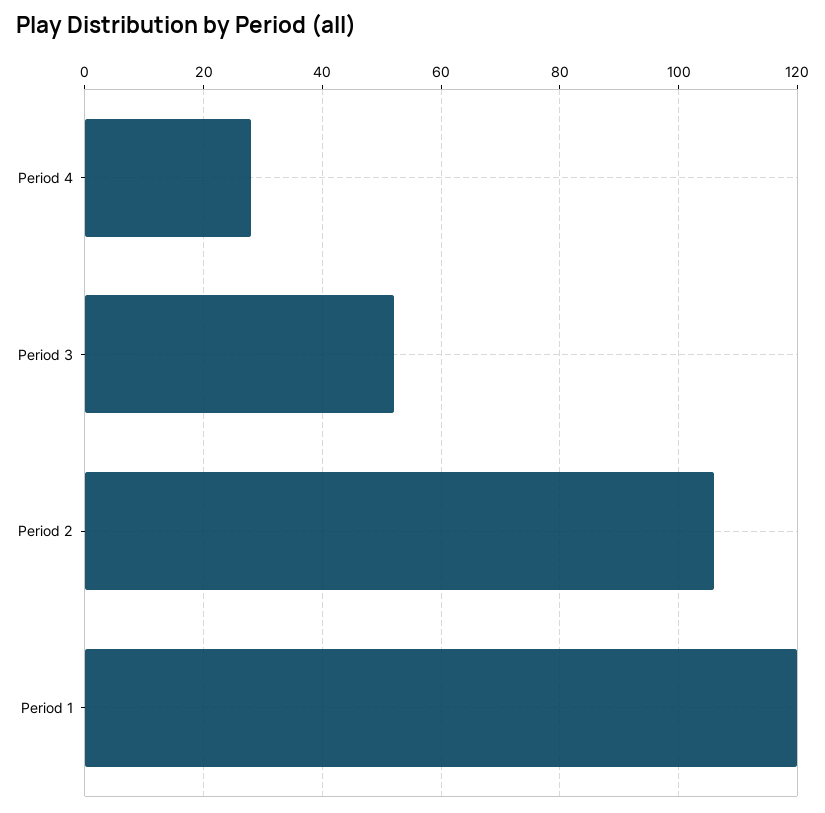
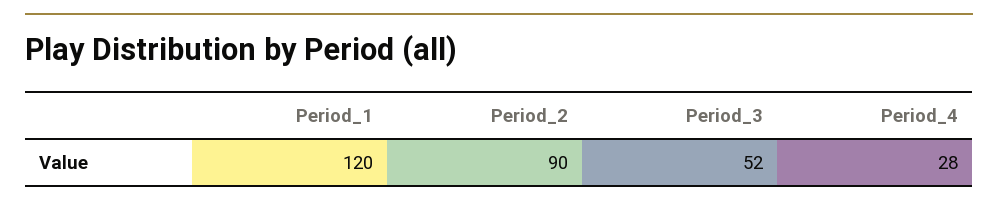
Period 2: 105 -> 90

